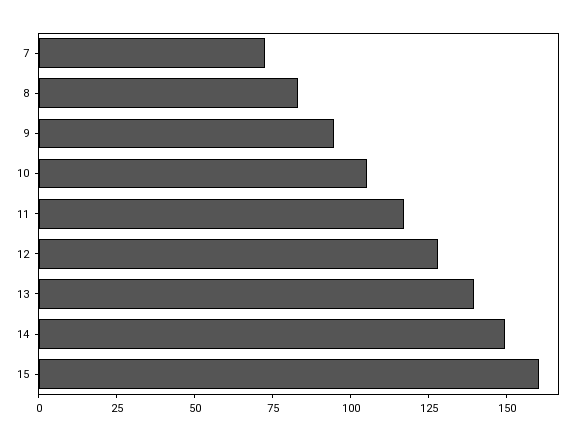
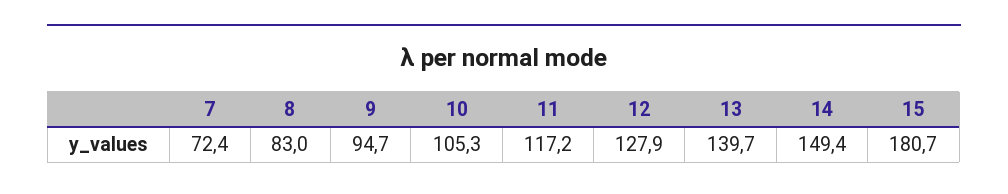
15: 160 -> 180.7

